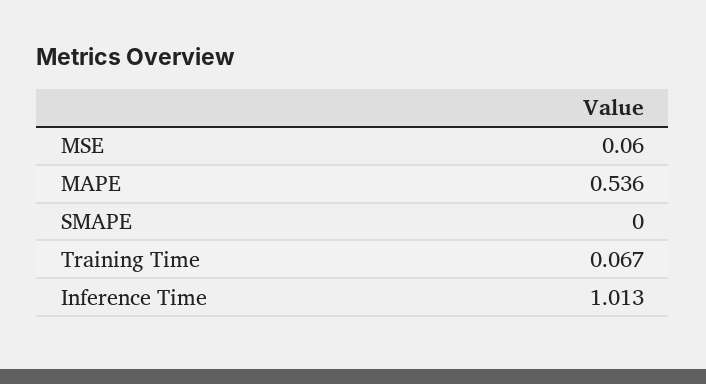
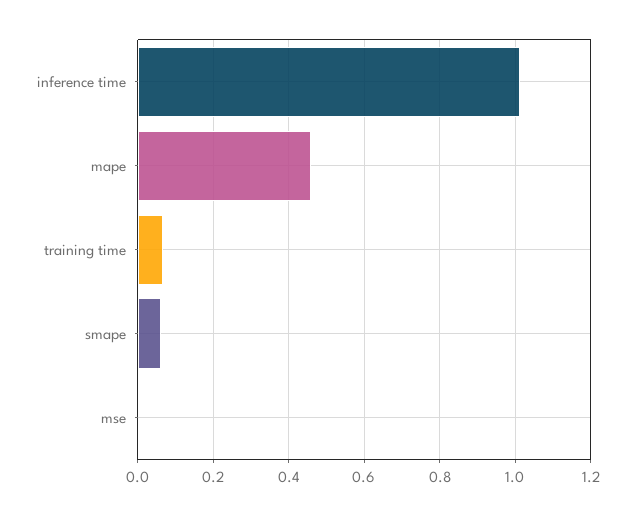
MSE: 0.06 -> 0
MAPE: 0.536 -> 0.46
SMAPE: 0 -> 0.06

